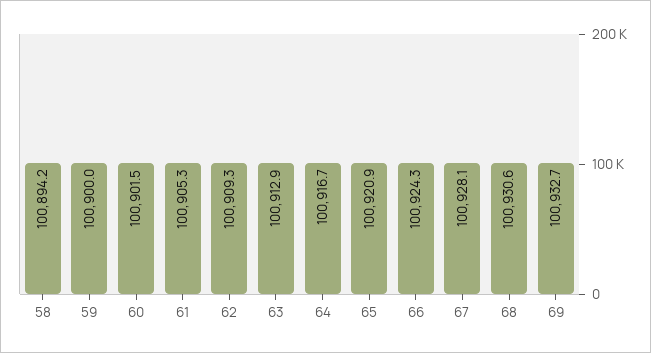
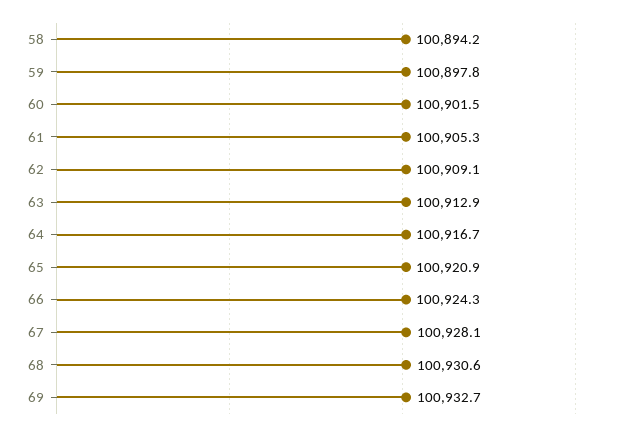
59: 100900 -> 100897.8
62: 100909.3 -> 100909.1

